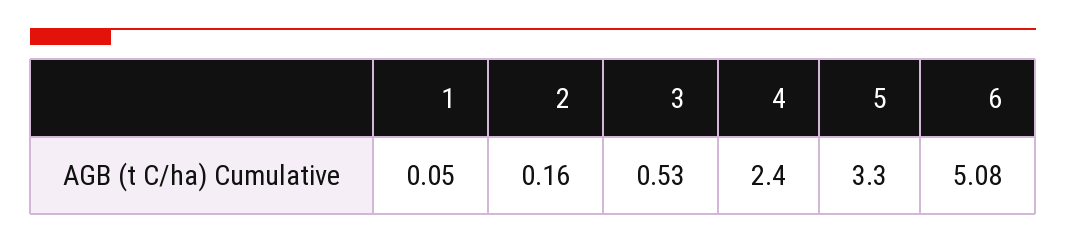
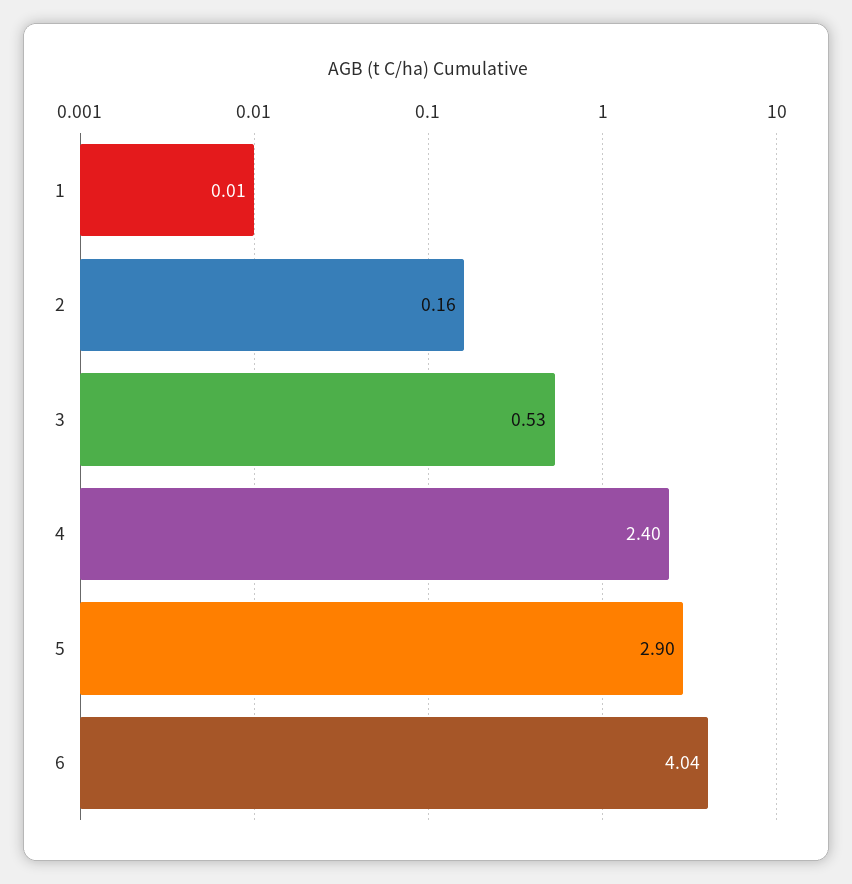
1: 0.05 -> 0.01
5: 3.3 -> 2.9
6: 5.08 -> 4.04

